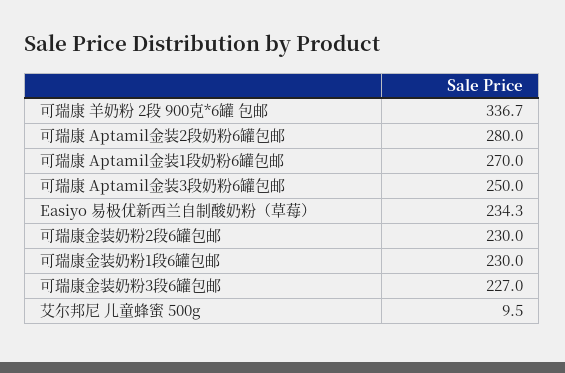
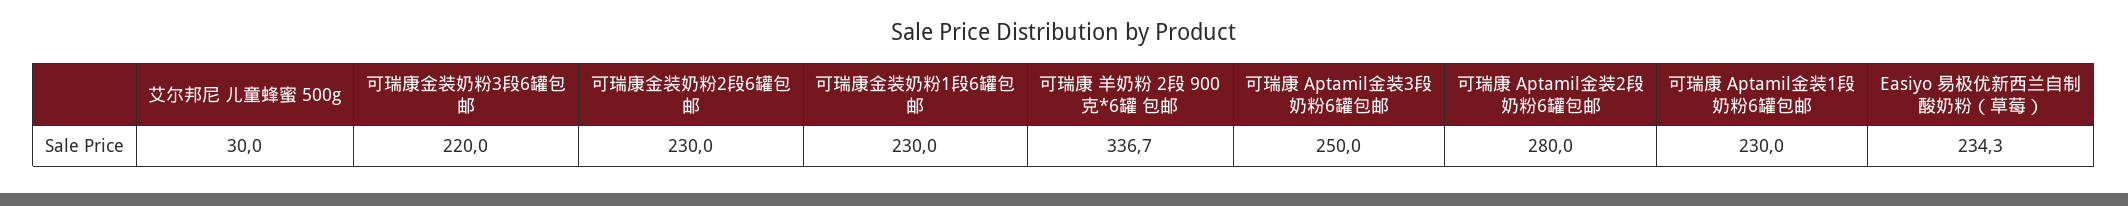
可瑞康 Aptamil金装1段奶粉6罐包邮: 270 -> 230
可瑞康金装奶粉3段6罐包邮: 227 -> 220
艾尔邦尼 儿童蜂蜜 500g: 9.5 -> 30

